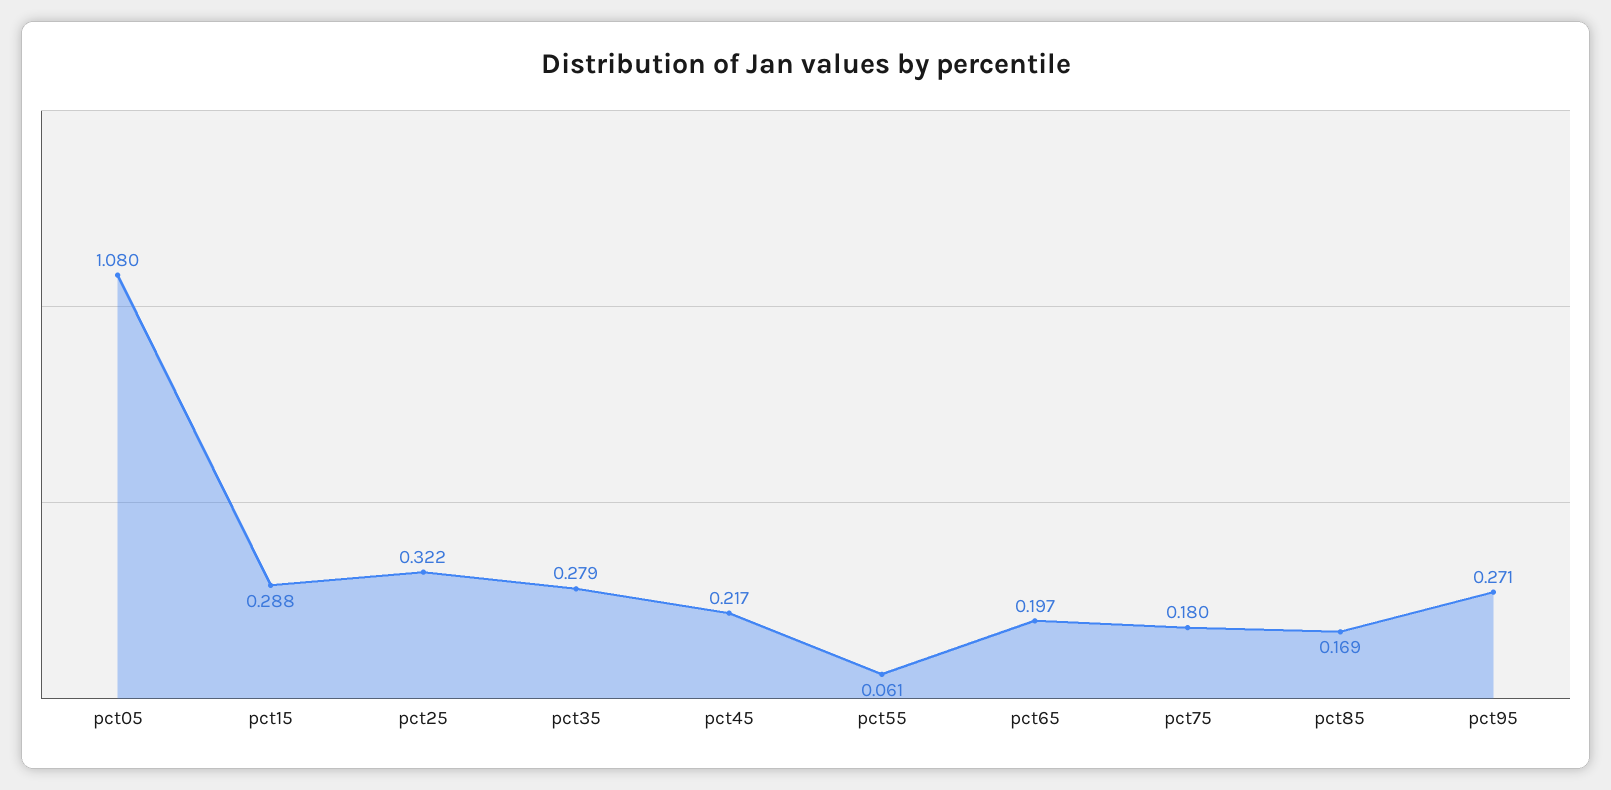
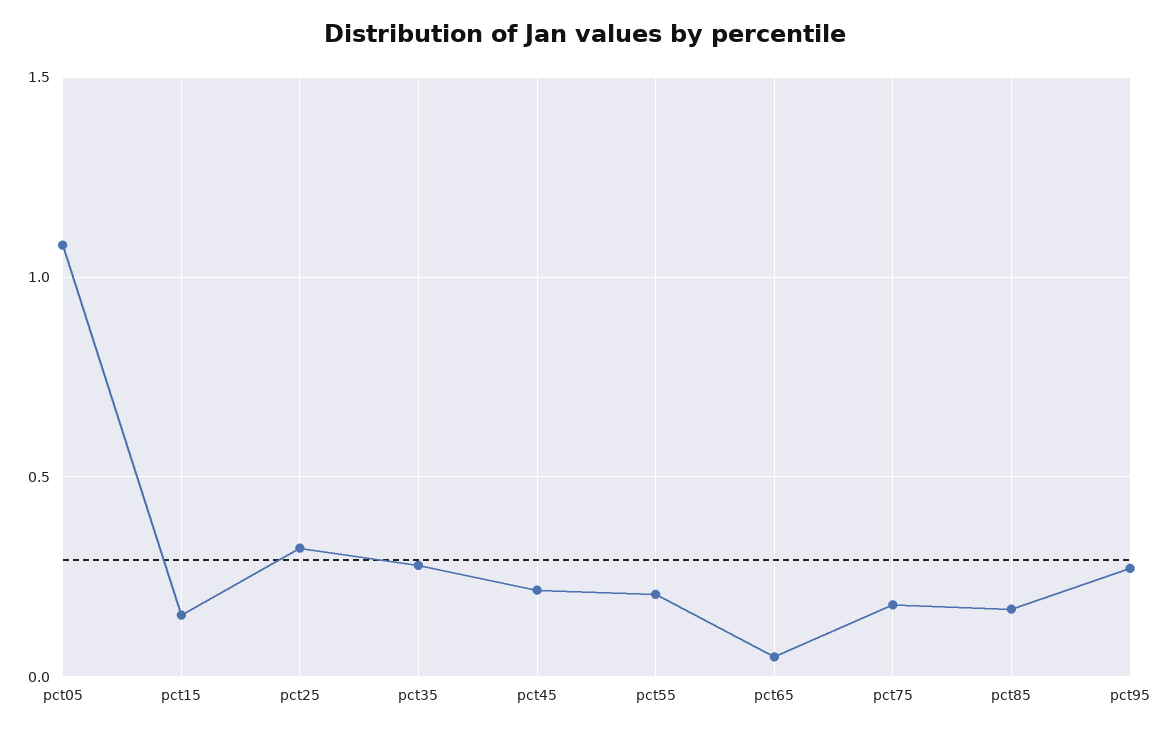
pct15: 0.288 -> 0.15
pct55: 0.061 -> 0.2
pct65: 0.197 -> 0.05

